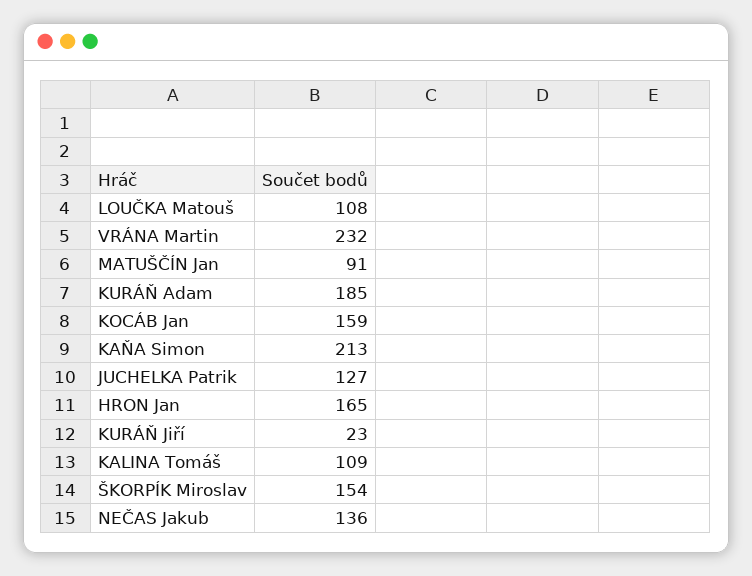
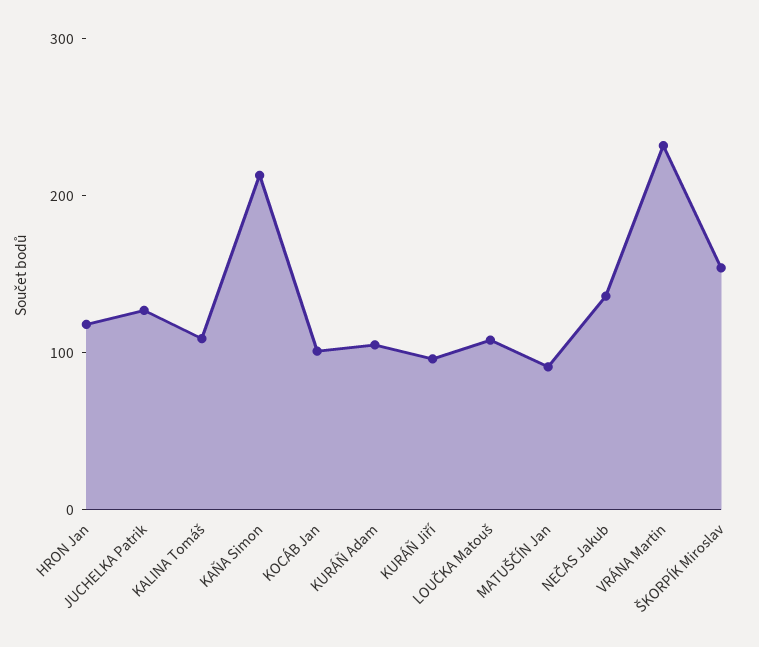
KURÁŇ Adam: 185 -> 100
KOCÁB Jan: 159 -> 100
HRON Jan: 165 -> 120
KURÁŇ Jiří: 23 -> 100

